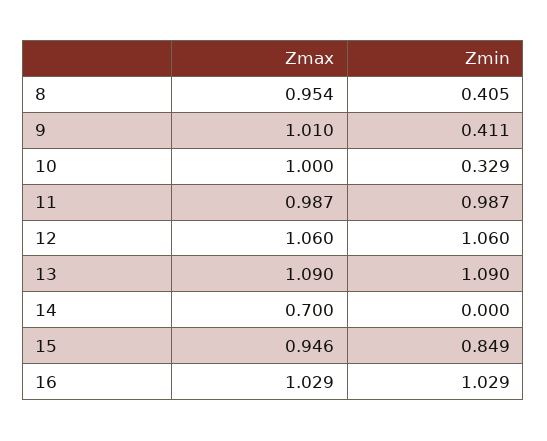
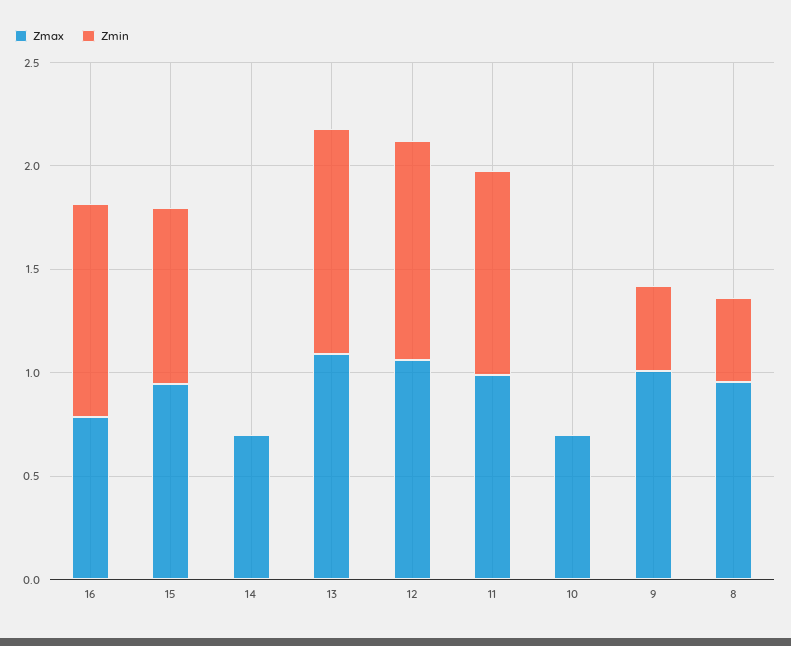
Zmax, 10: 1 -> 0.7
Zmin, 10: 0.329 -> 0
Zmax, 16: 1.029 -> 0.8

